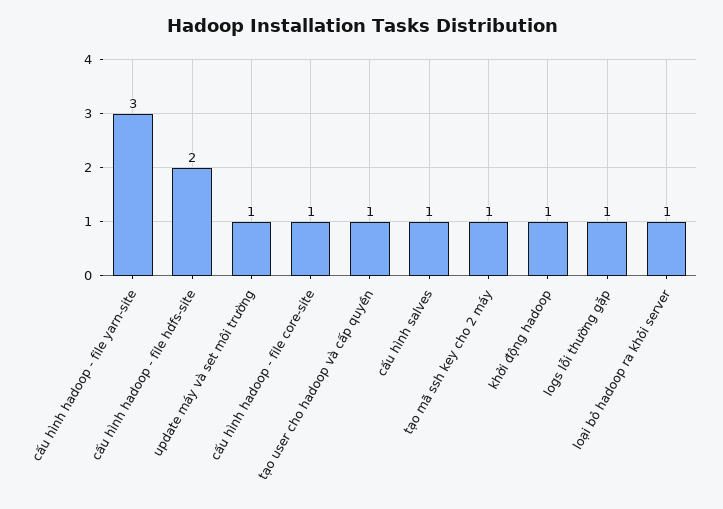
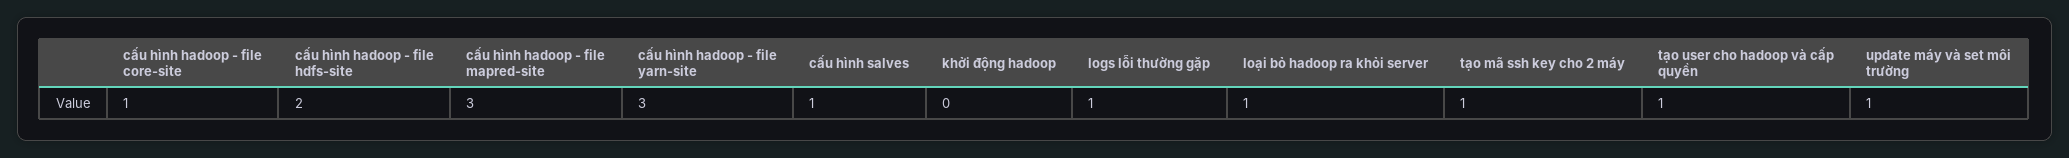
khởi động hadoop: 1 -> 0
cấu hình hadoop - file mapred-site: none -> 3

